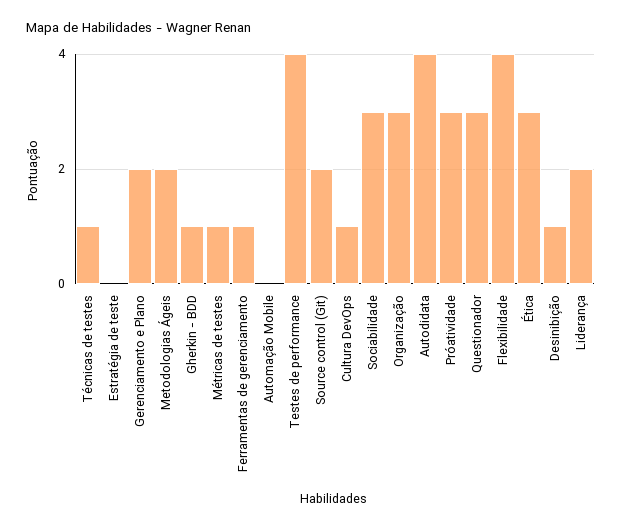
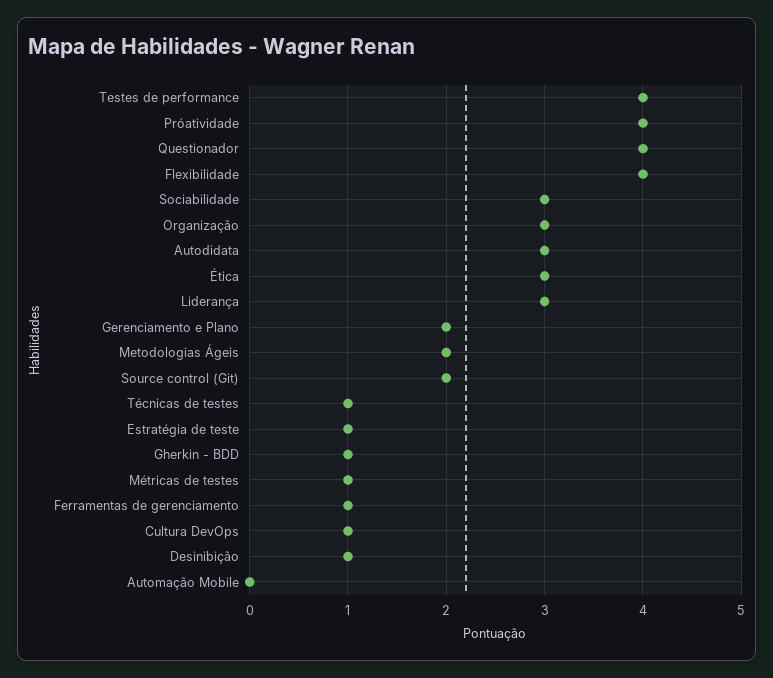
Estratégia de teste: 0 -> 1
Autodidata: 4 -> 3
Próatividade: 3 -> 4
Questionador: 3 -> 4
Liderança: 2 -> 3

